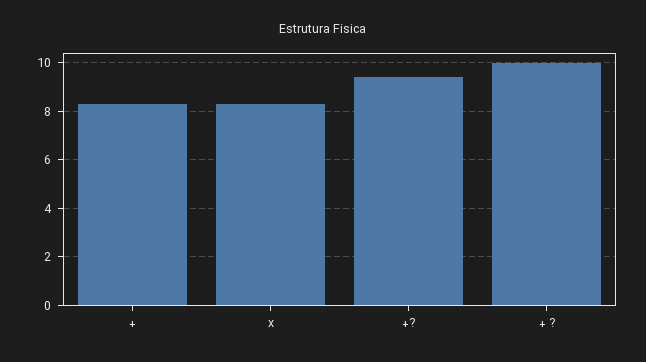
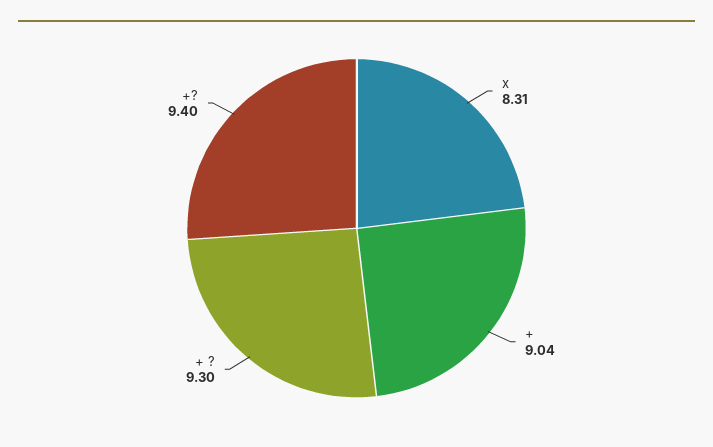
+: 8.25 -> 9.04
+ ?: 10 -> 9.3

